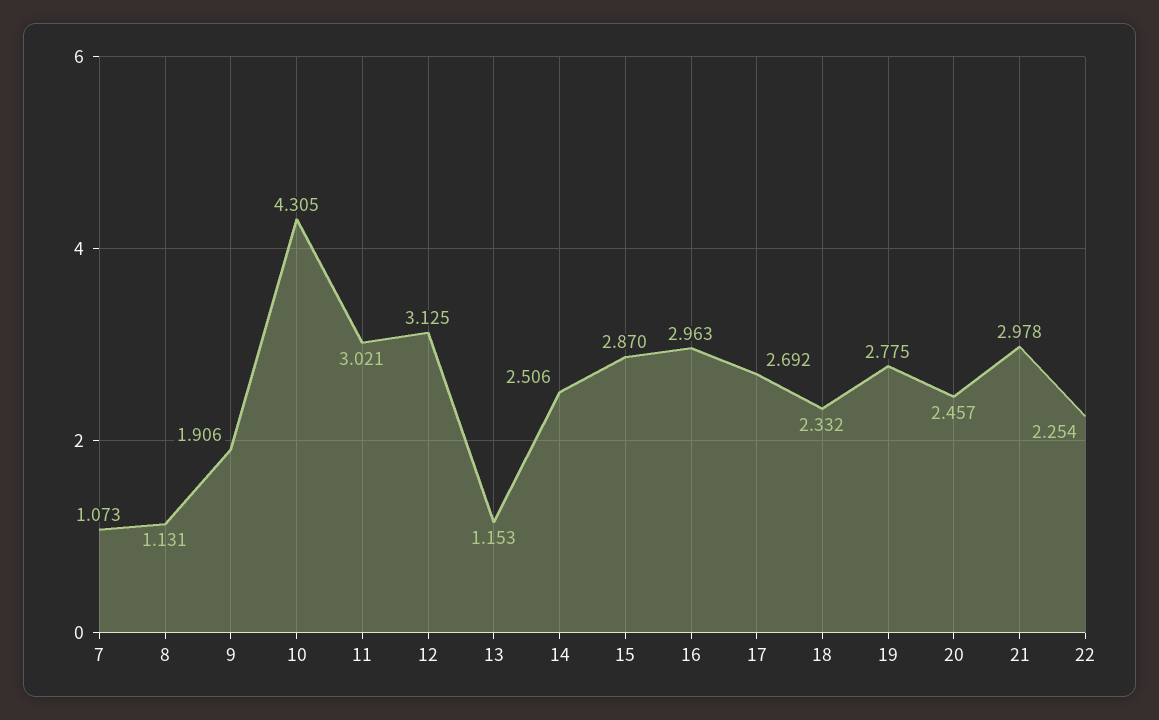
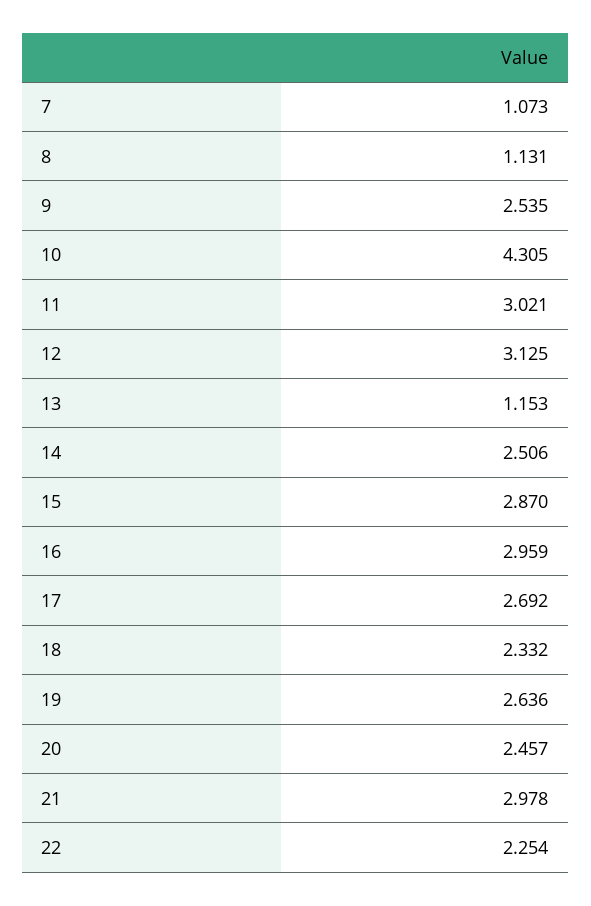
9: 1.906 -> 2.535
16: 2.963 -> 2.959
19: 2.775 -> 2.636

